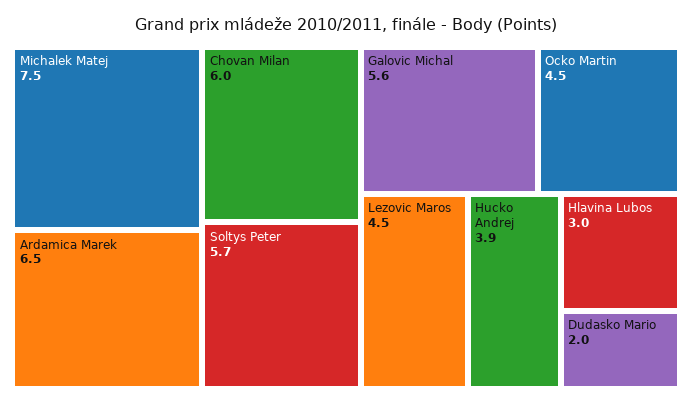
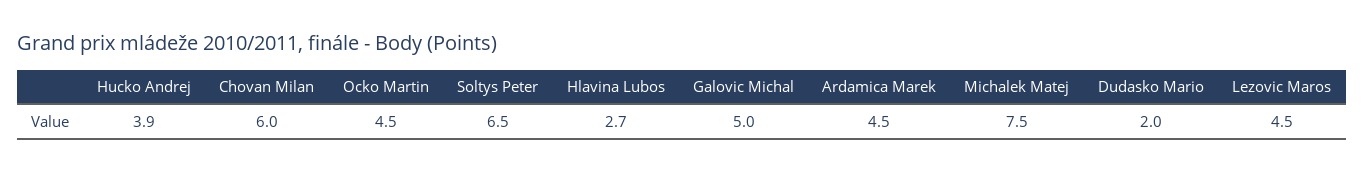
Ardamica Marek: 6.5 -> 4.5
Soltys Peter: 5.7 -> 6.5
Galovic Michal: 5.6 -> 5
Hlavina Lubos: 3 -> 2.7

